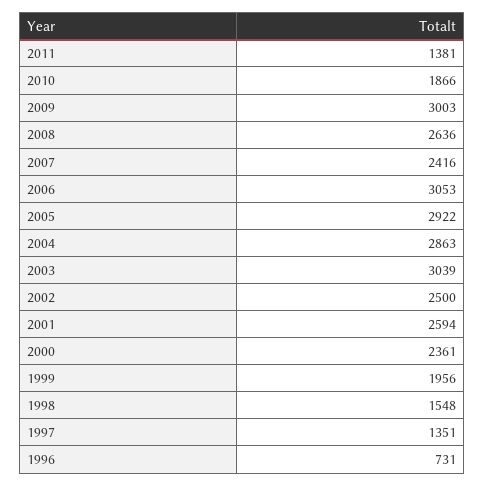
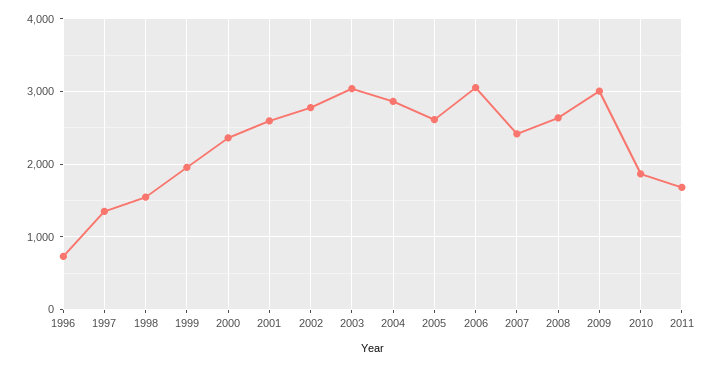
2011: 1381 -> 1700
2005: 2922 -> 2600
2002: 2500 -> 2800

